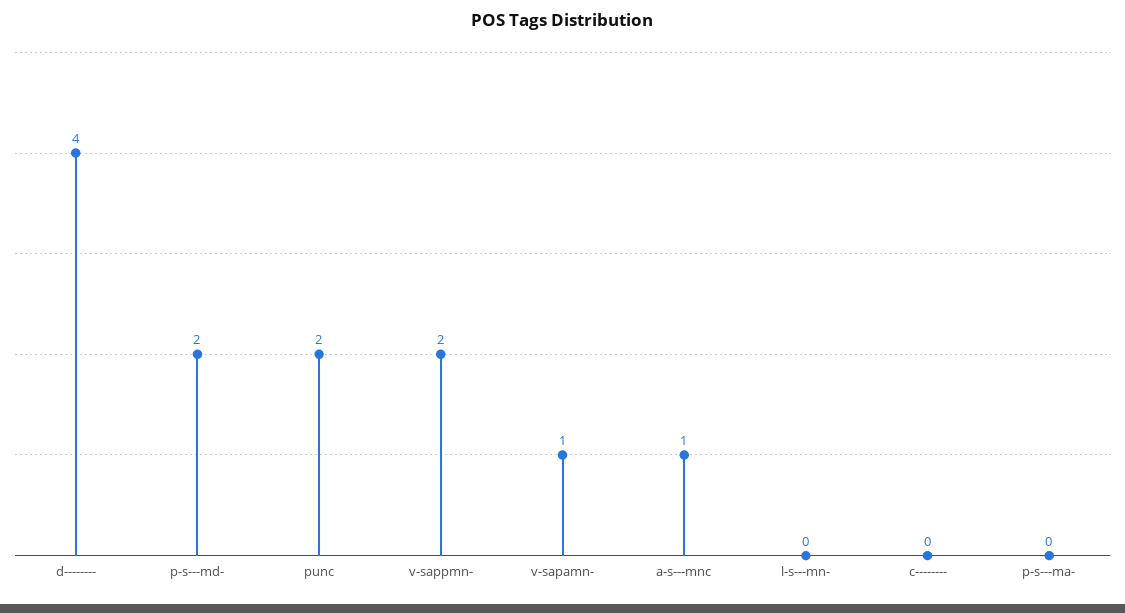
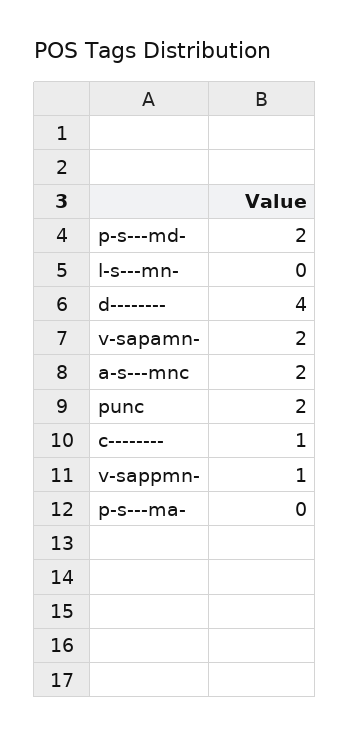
v-sappmn-: 2 -> 1
v-sapamn-: 1 -> 2
a-s---mnc: 1 -> 2
c--------: 0 -> 1

